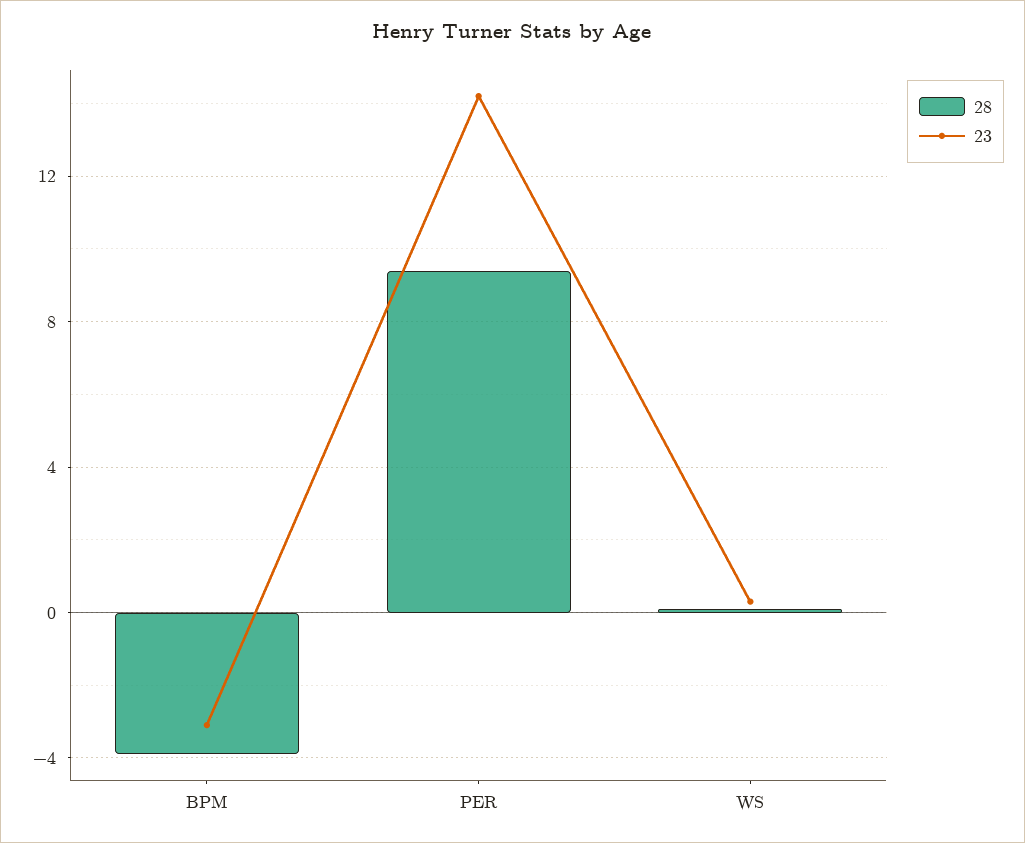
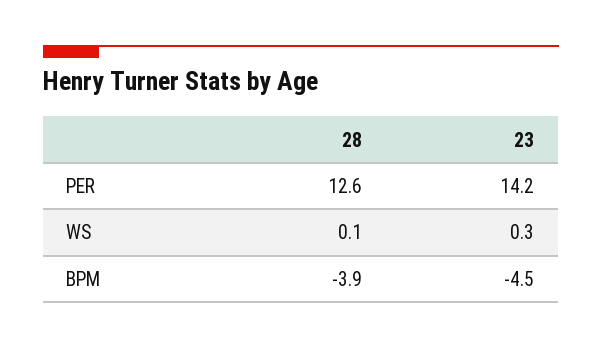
23, BPM: -3 -> -4.5
28, PER: 9.5 -> 12.6

